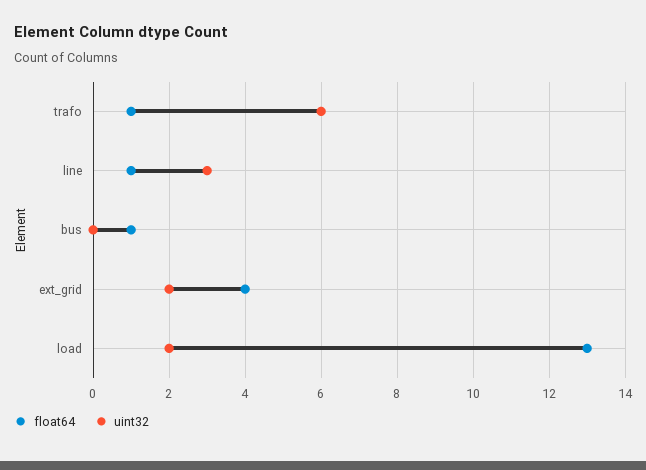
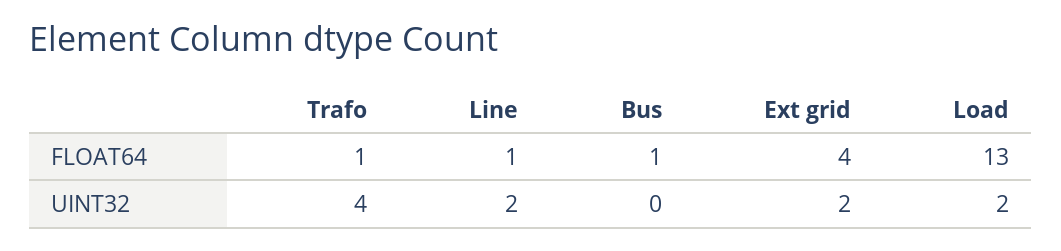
uint32, trafo: 6 -> 4
uint32, line: 3 -> 2

